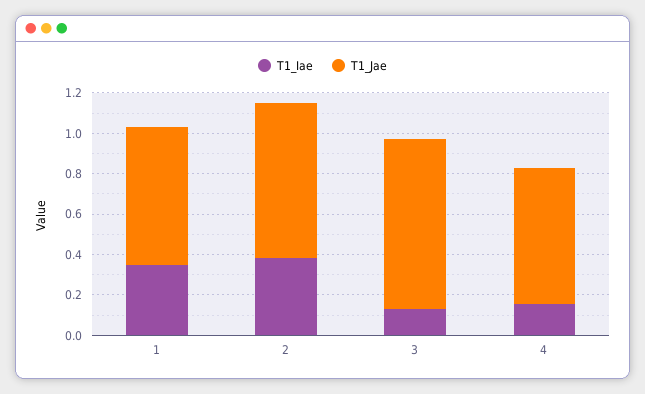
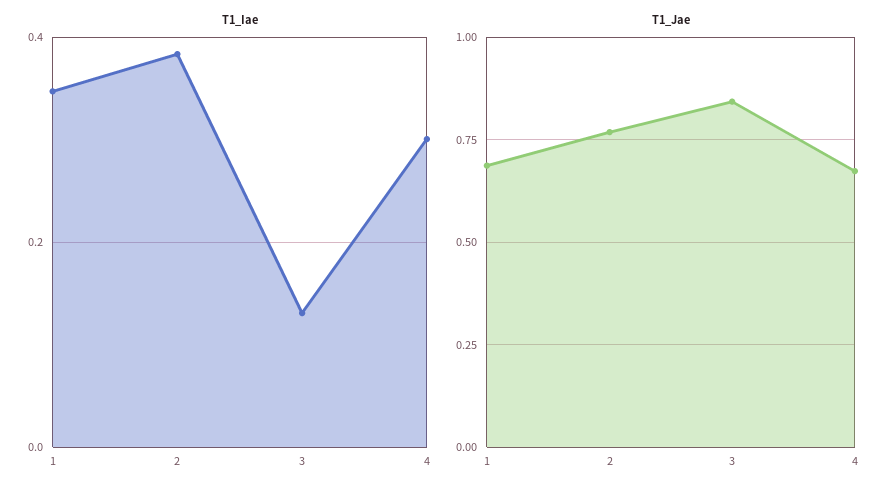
T1_Iae, 4: 0.15 -> 0.3

